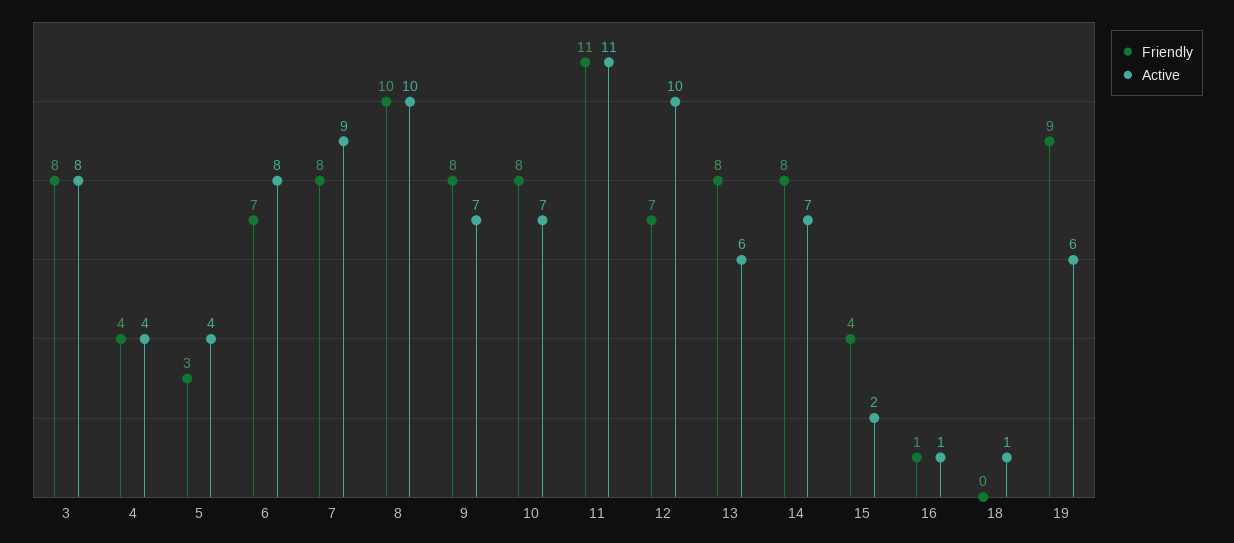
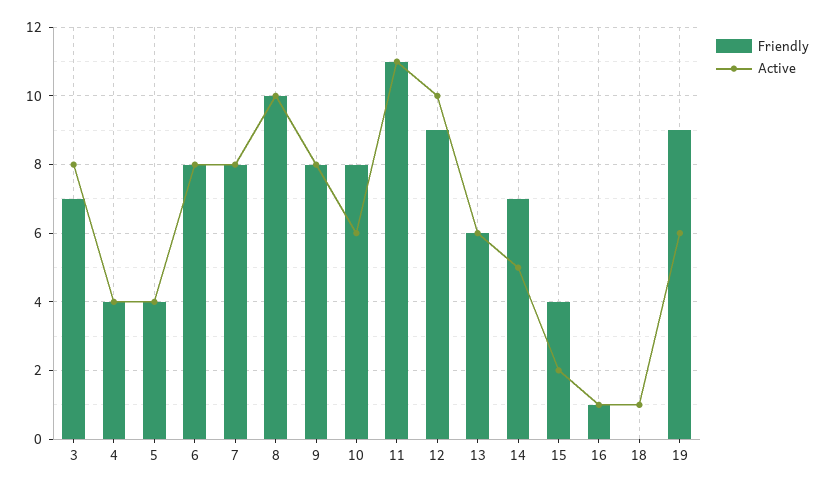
Friendly, 3: 8 -> 7
Friendly, 5: 3 -> 4
Friendly, 6: 7 -> 8
Active, 7: 9 -> 8
Active, 9: 7 -> 8
Active, 10: 7 -> 6
Friendly, 12: 7 -> 9
Friendly, 13: 8 -> 6
Friendly, 14: 8 -> 7
Active, 14: 7 -> 5

